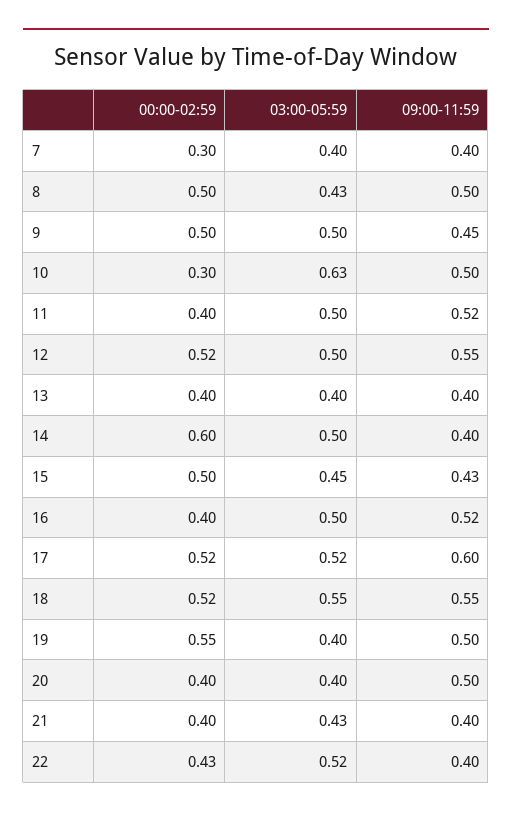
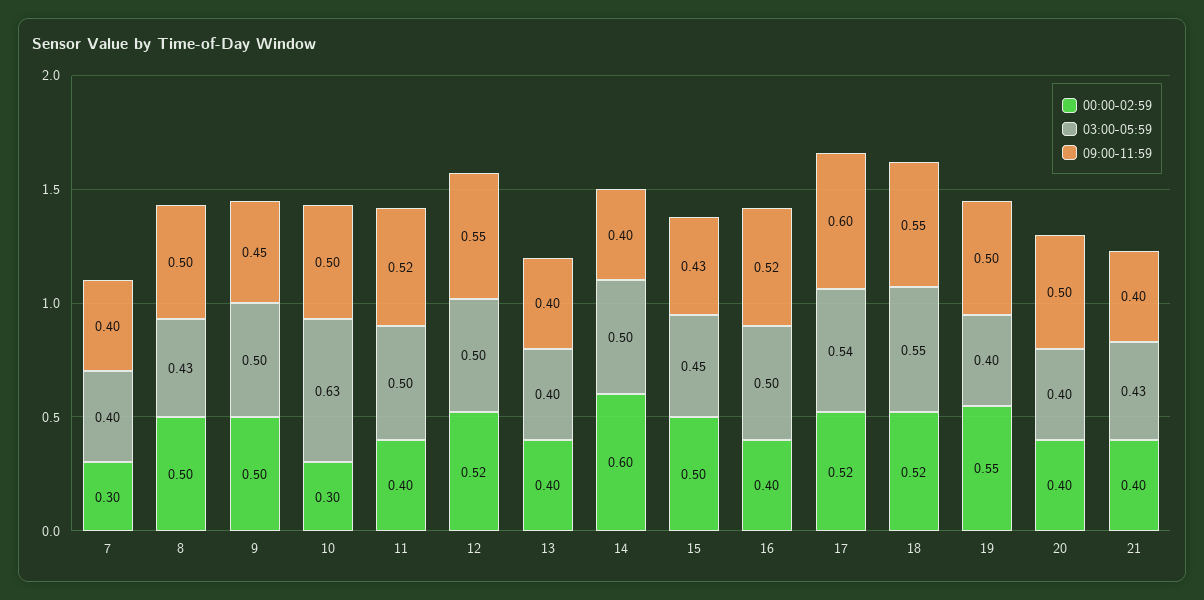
03:00-05:59, 17: 0.52 -> 0.54
00:00-02:59, 22: 0.43 -> none
03:00-05:59, 22: 0.52 -> none
09:00-11:59, 22: 0.4 -> none

